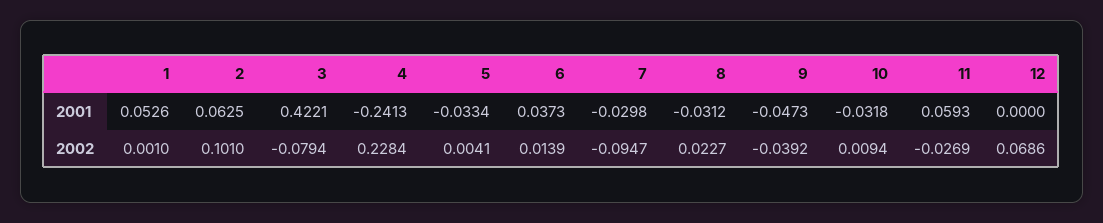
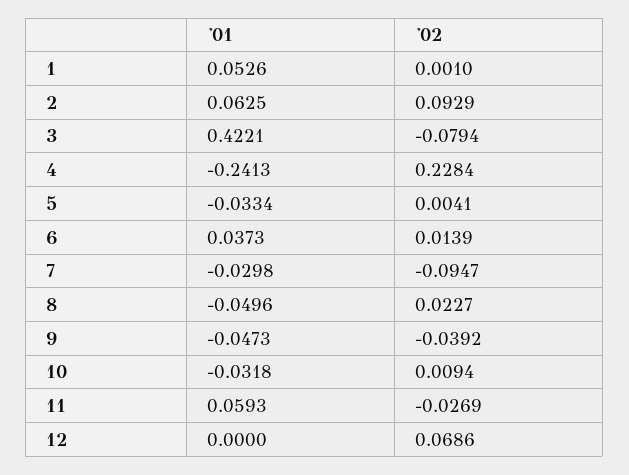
8, 2001: -0.0312 -> -0.0496
2, 2002: 0.101 -> 0.0929

